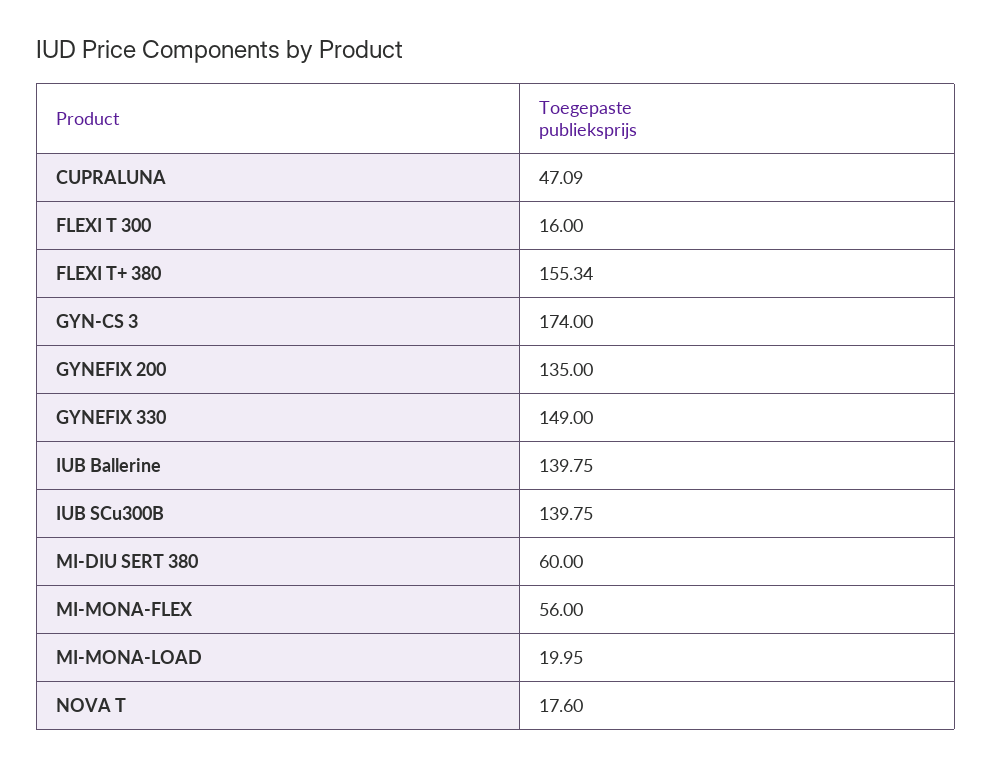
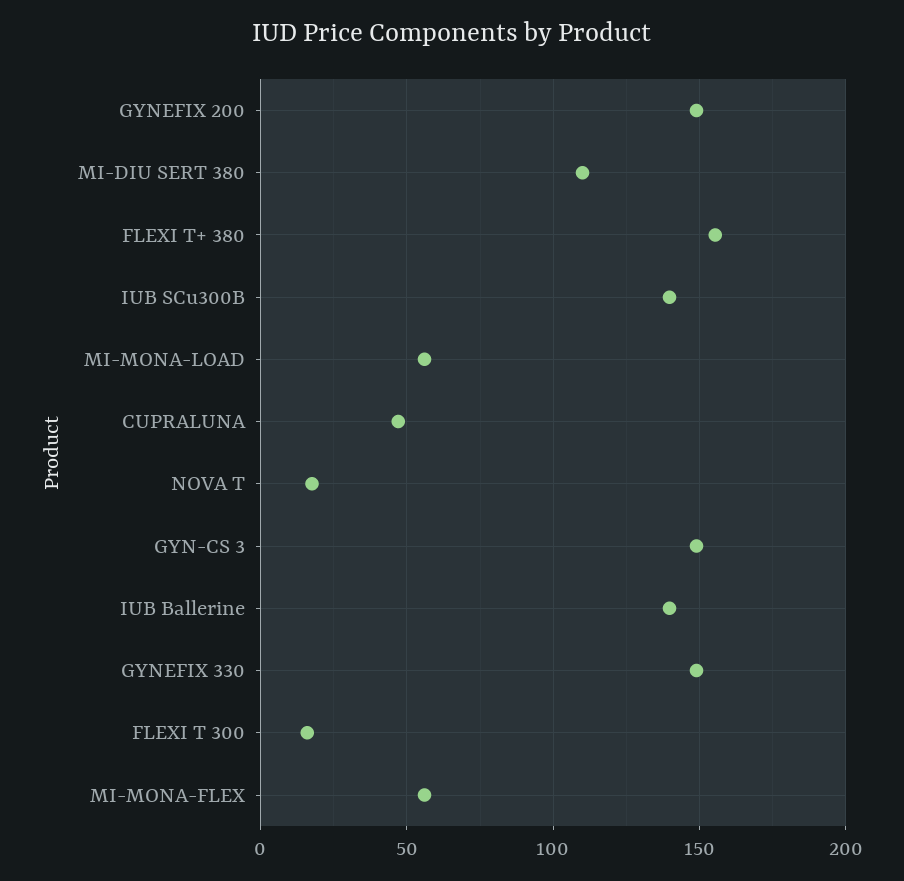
GYN-CS 3: 174 -> 150
GYNEFIX 200: 135 -> 150
MI-DIU SERT 380: 60 -> 110
MI-MONA-LOAD: 19.95 -> 55

